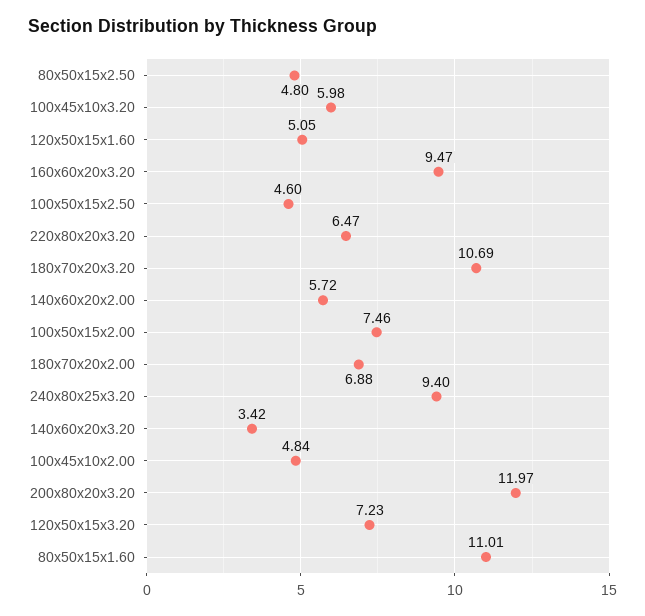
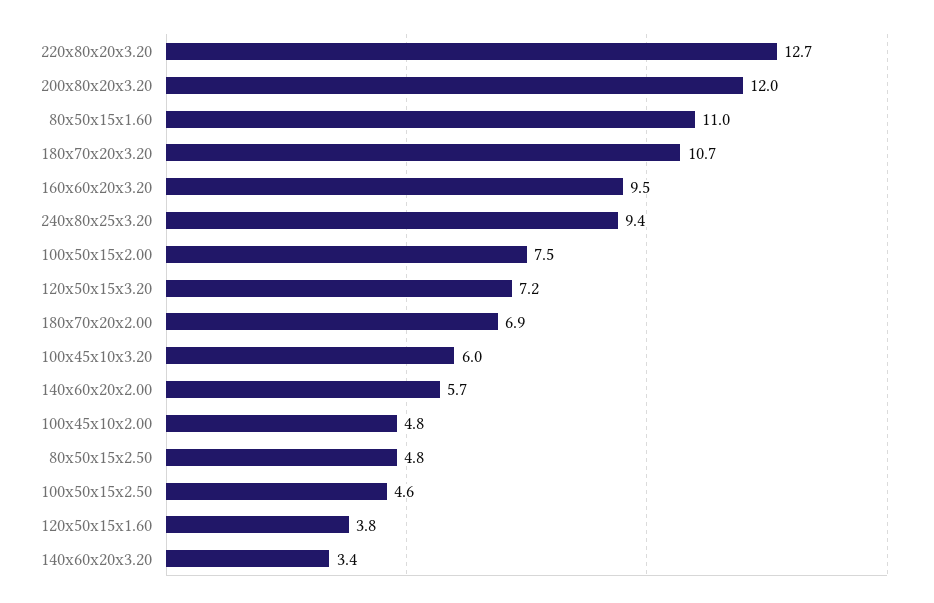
120x50x15x1.60: 5.05 -> 3.8
220x80x20x3.20: 6.47 -> 12.7

